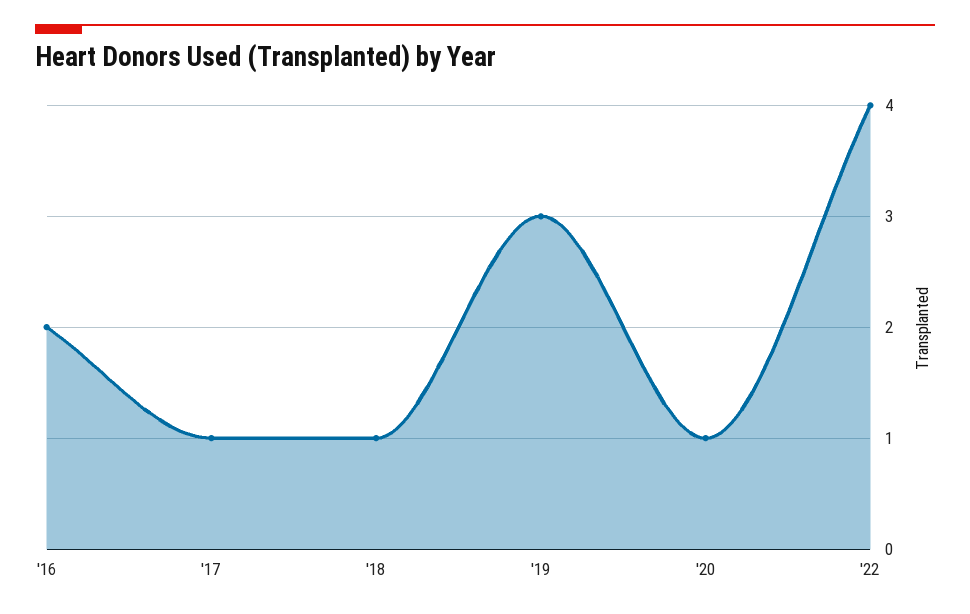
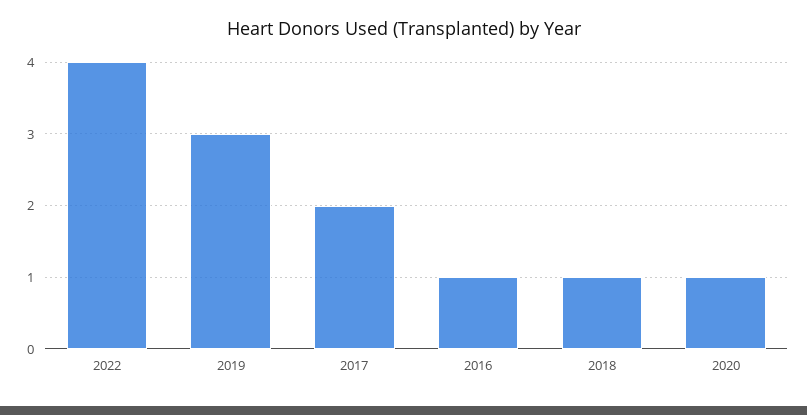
'16: 2 -> 1
'17: 1 -> 2

